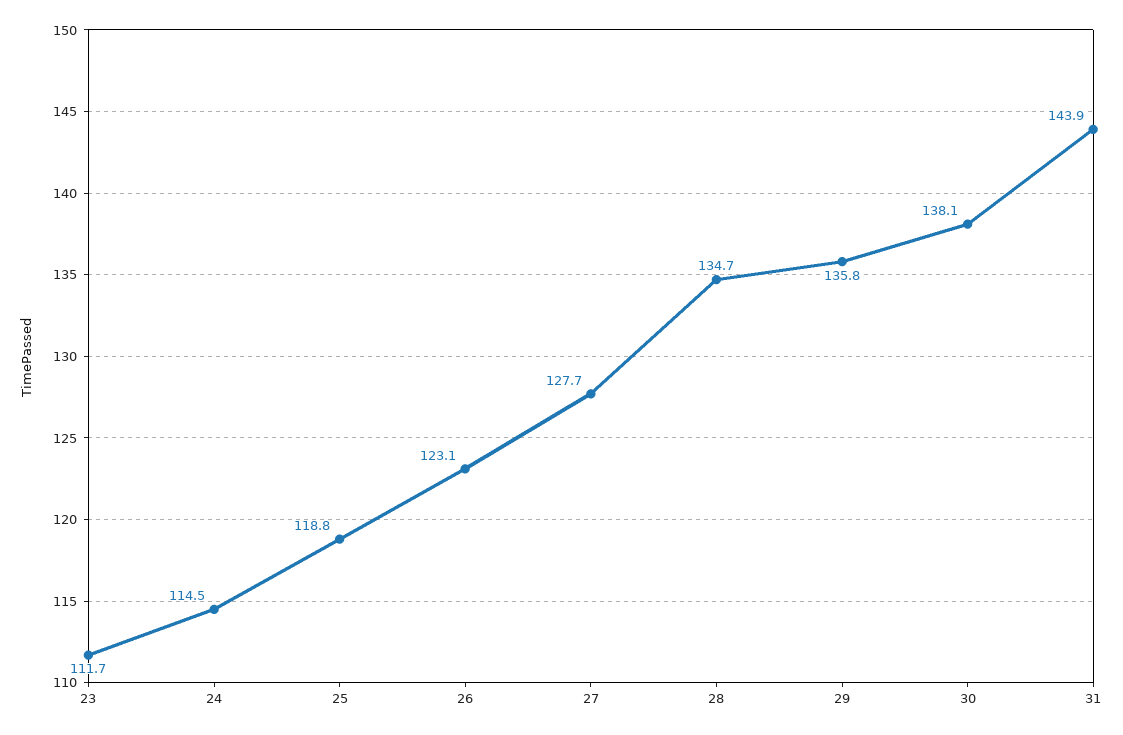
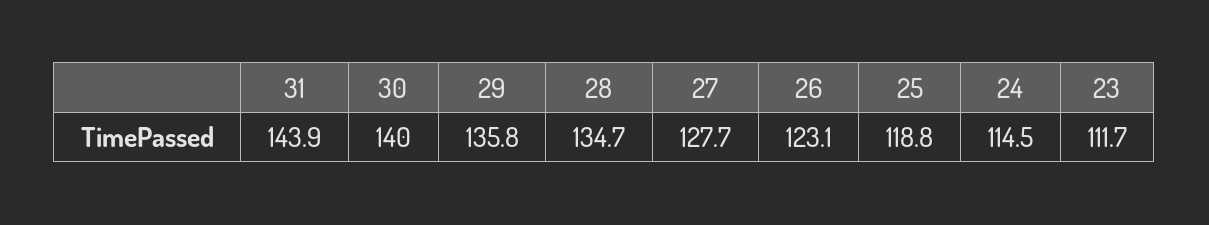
30: 138.1 -> 140

